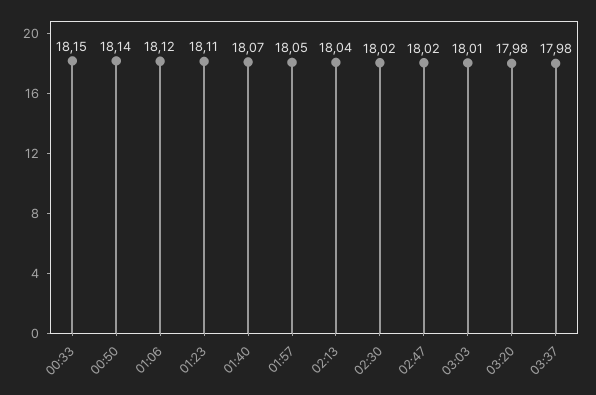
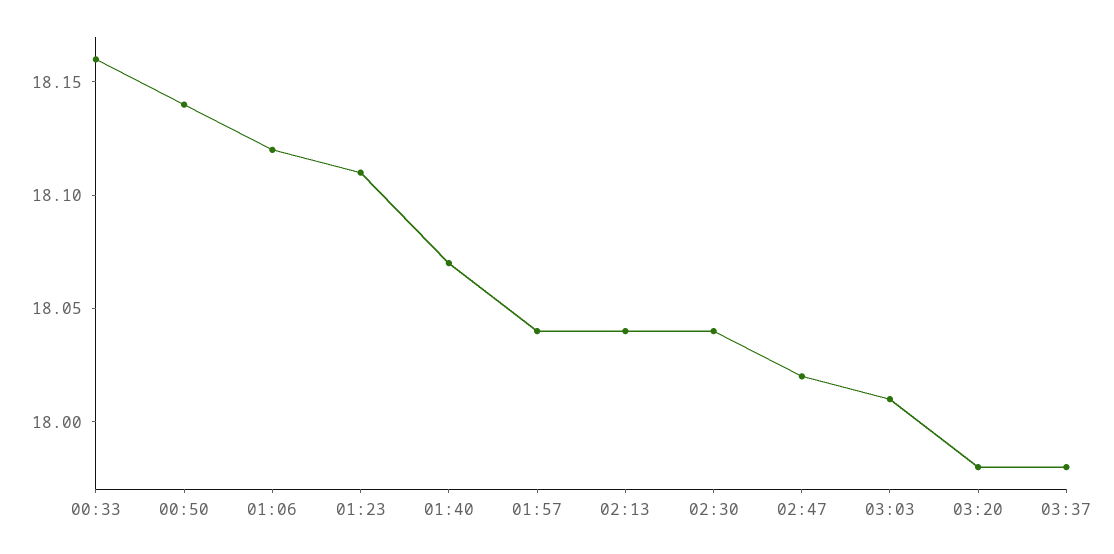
00:33: 18.15 -> 18.16
01:57: 18.05 -> 18.04
02:30: 18.02 -> 18.04

